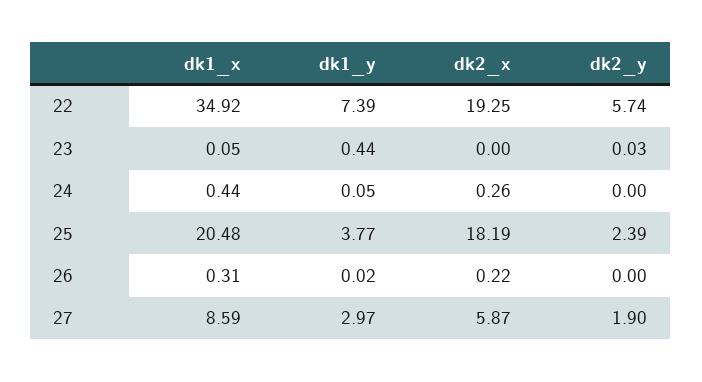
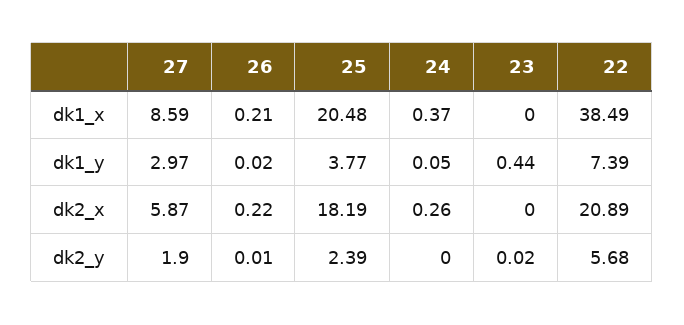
dk1_x, 22: 34.92 -> 38.49
dk2_x, 22: 19.25 -> 20.89
dk2_y, 22: 5.74 -> 5.68
dk1_x, 23: 0.05 -> 0
dk2_y, 23: 0.03 -> 0.02
dk1_x, 24: 0.44 -> 0.37
dk1_x, 26: 0.31 -> 0.21
dk2_y, 26: 0 -> 0.01

